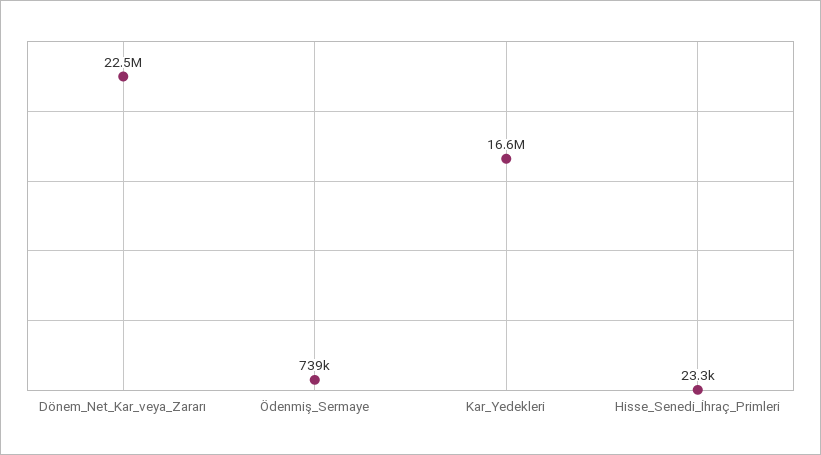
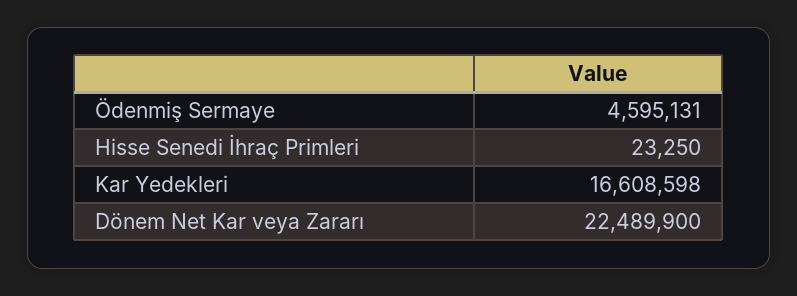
Ödenmiş_Sermaye: 739000 -> 4595131

